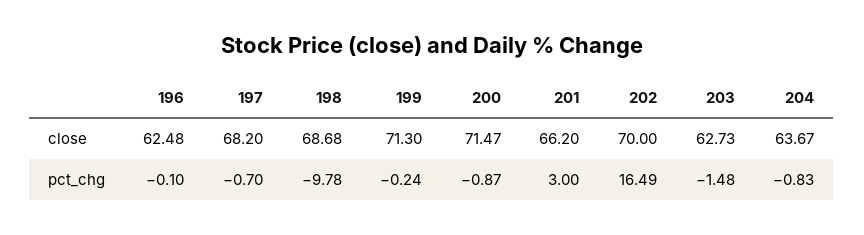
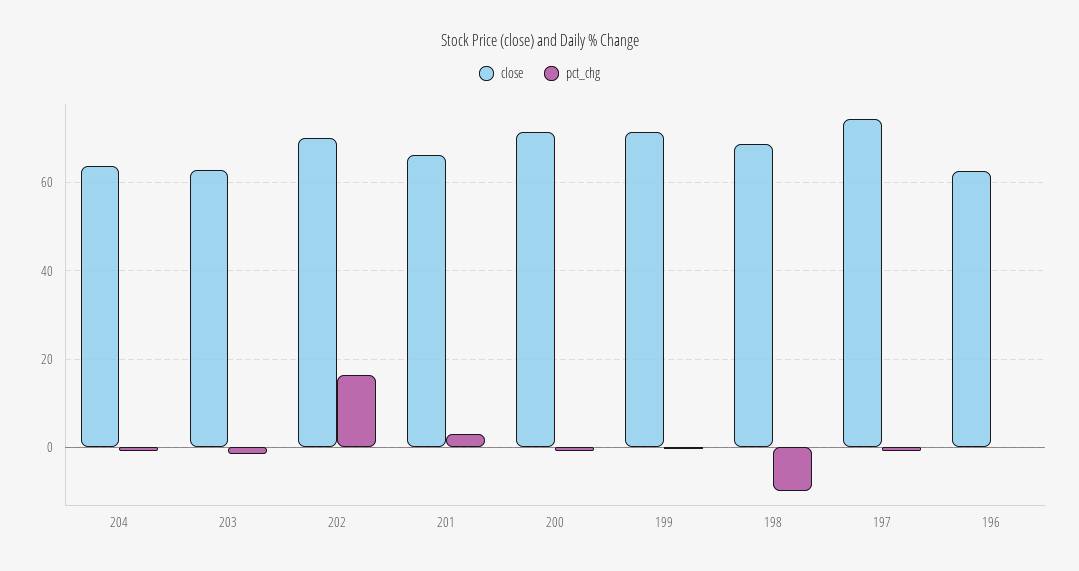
close, 197: 68.2 -> 74

